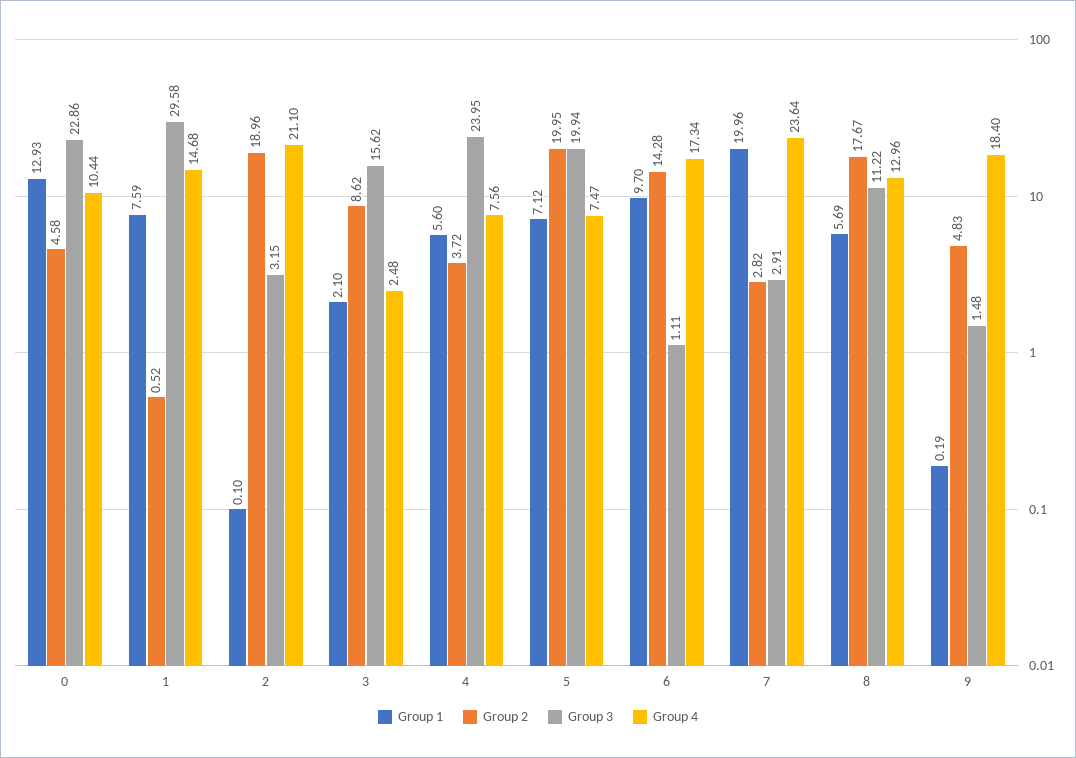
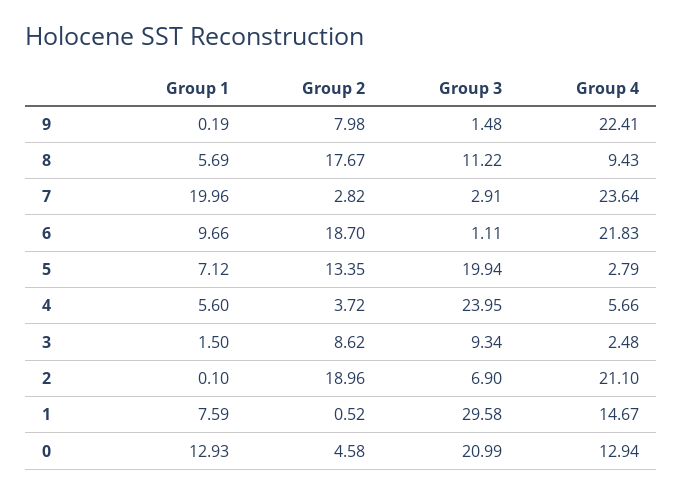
Group 3, 0: 22.86 -> 20.99
Group 4, 0: 10.44 -> 12.94
Group 4, 1: 14.68 -> 14.67
Group 3, 2: 3.15 -> 6.9
Group 1, 3: 2.1 -> 1.5
Group 3, 3: 15.62 -> 9.34
Group 4, 4: 7.56 -> 5.66
Group 2, 5: 19.95 -> 13.35
Group 4, 5: 7.47 -> 2.79
Group 1, 6: 9.7 -> 9.66
Group 2, 6: 14.28 -> 18.7
Group 4, 6: 17.34 -> 21.83
Group 4, 8: 12.96 -> 9.43
Group 2, 9: 4.83 -> 7.98
Group 4, 9: 18.4 -> 22.41

